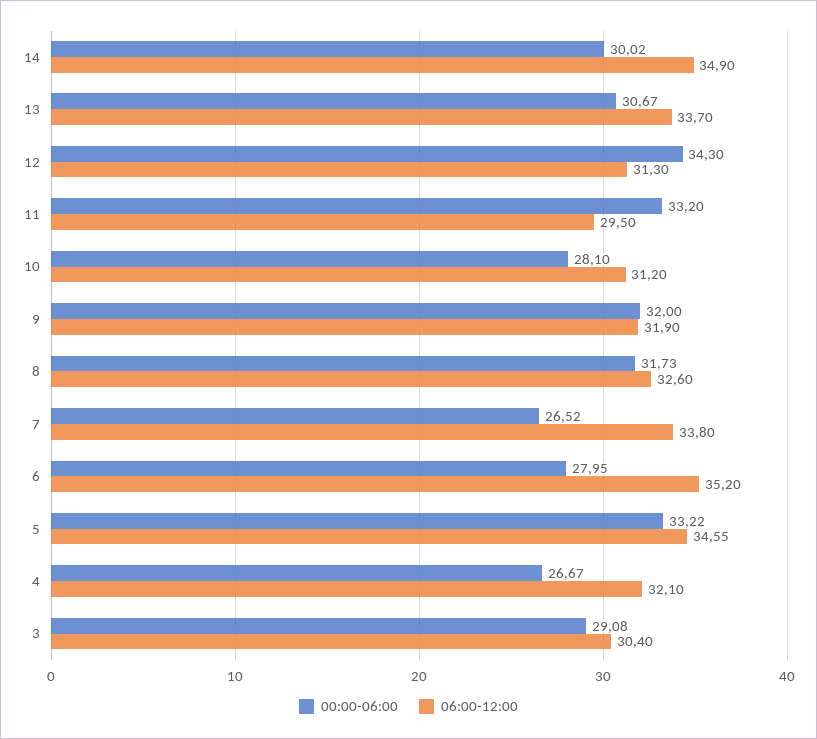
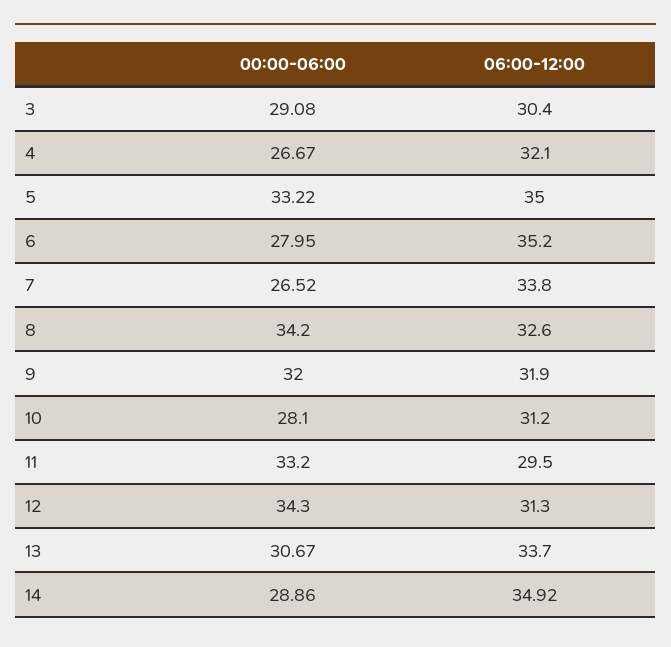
00:00-06:00, 14: 30.02 -> 28.86
06:00-12:00, 14: 34.9 -> 34.92
00:00-06:00, 8: 31.73 -> 34.2
06:00-12:00, 5: 34.55 -> 35

